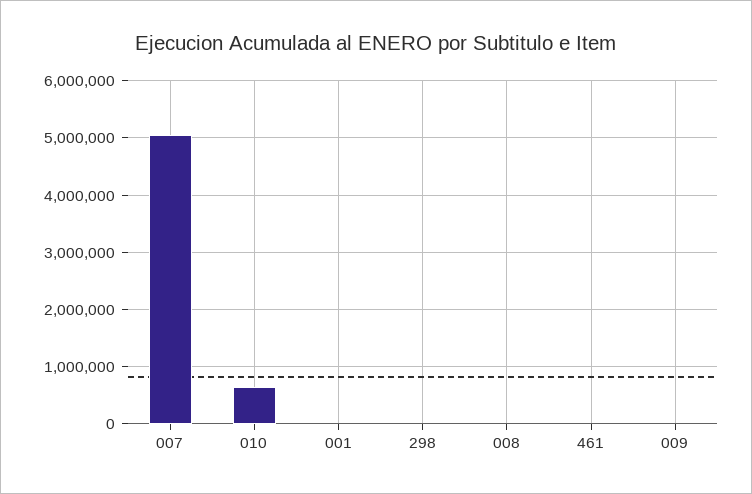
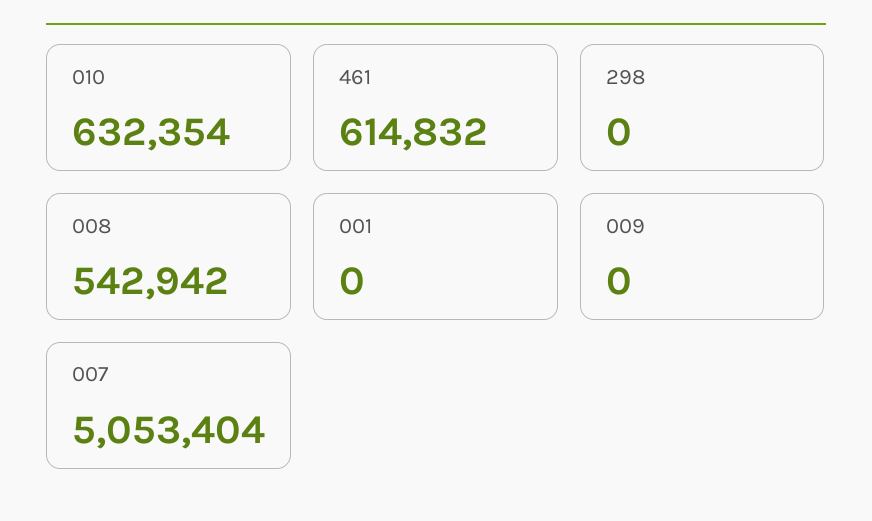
008: 0 -> 542942
461: 0 -> 614832

